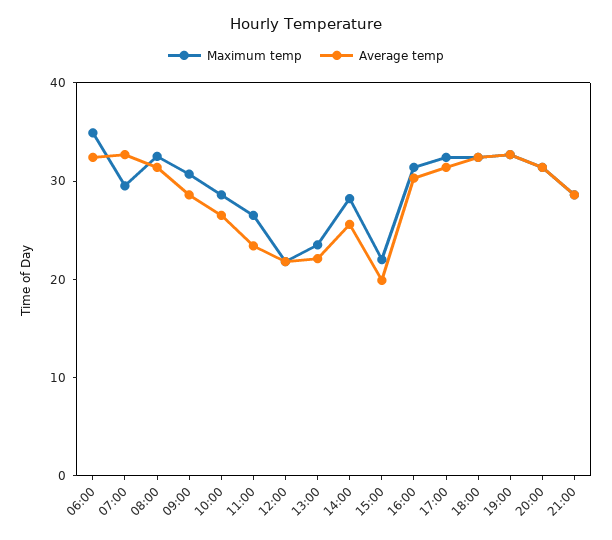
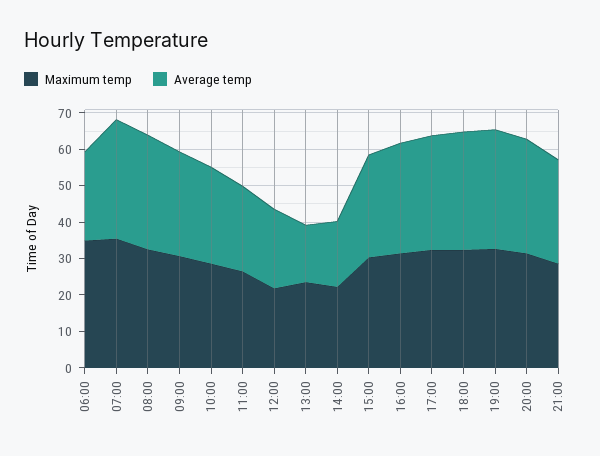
Average temp, 06:00: 32 -> 25
Maximum temp, 07:00: 30 -> 35
Average temp, 13:00: 22 -> 15
Maximum temp, 14:00: 28 -> 22.5
Average temp, 14:00: 26 -> 17.5
Maximum temp, 15:00: 22 -> 30
Average temp, 15:00: 20 -> 27.5

